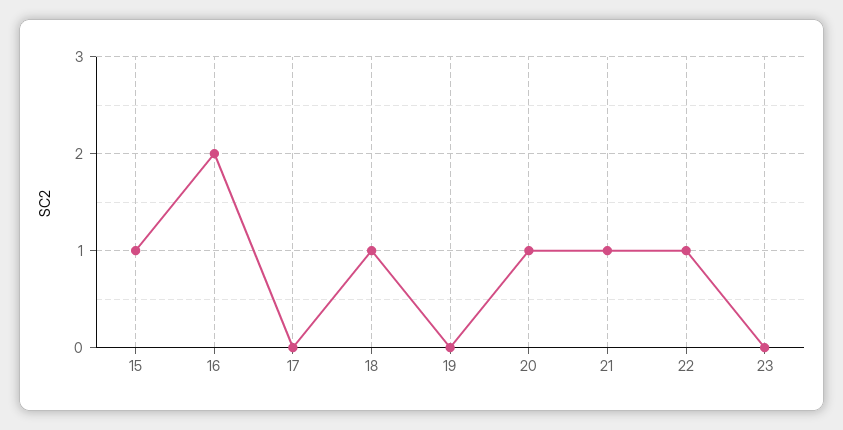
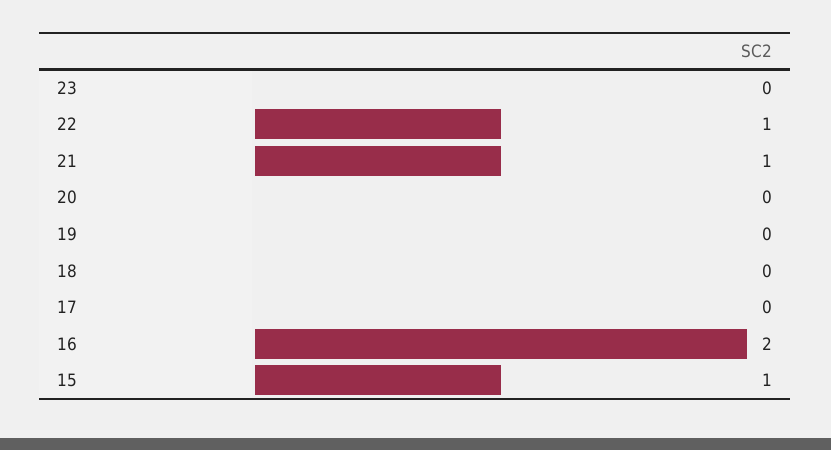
18: 1 -> 0
20: 1 -> 0

